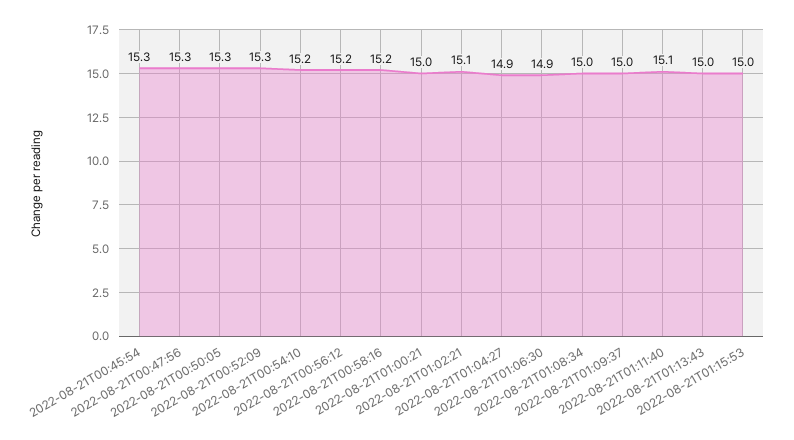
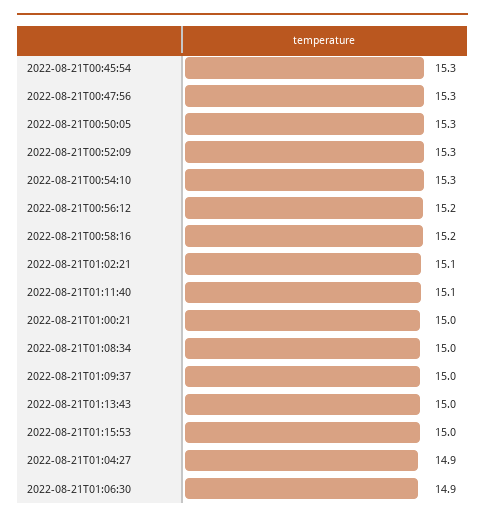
2022-08-21T00:54:10: 15.2 -> 15.3

